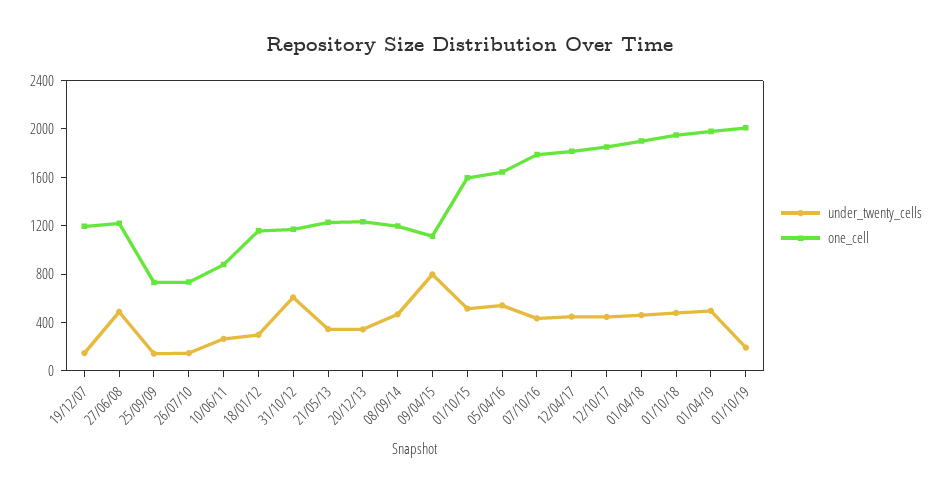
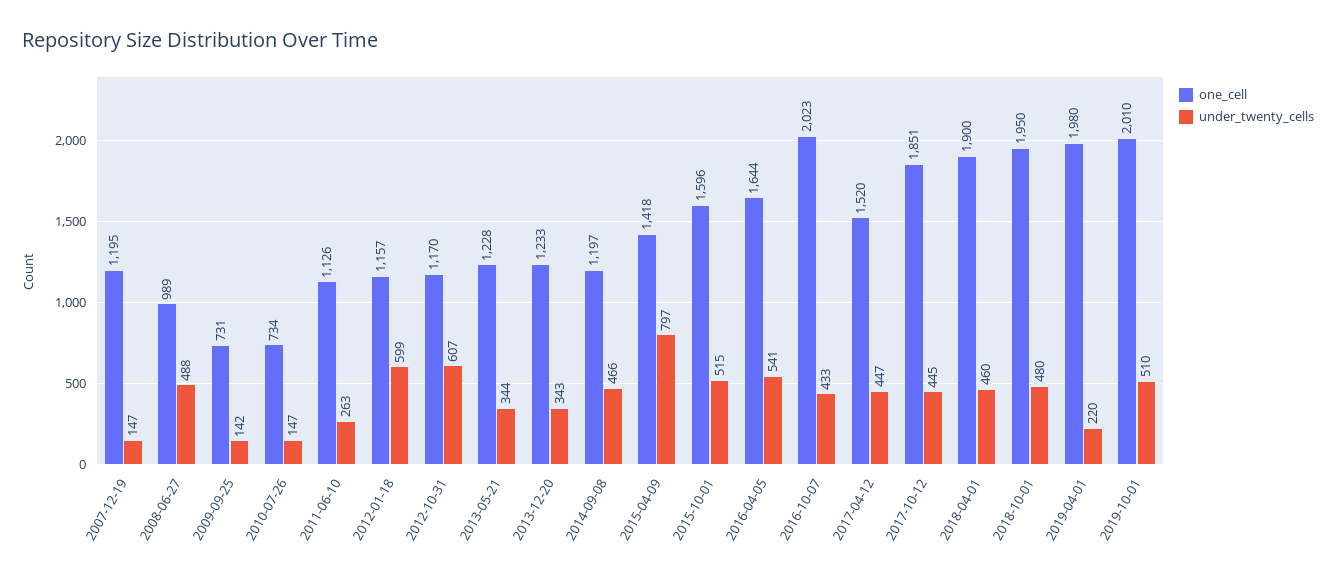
one_cell, 27/06/08: 1200 -> 989
one_cell, 10/06/11: 900 -> 1126
under_twenty_cells, 18/01/12: 300 -> 599
one_cell, 09/04/15: 1100 -> 1418
one_cell, 07/10/16: 1800 -> 2023
one_cell, 12/04/17: 1800 -> 1520
under_twenty_cells, 01/04/19: 500 -> 220
under_twenty_cells, 01/10/19: 200 -> 510

